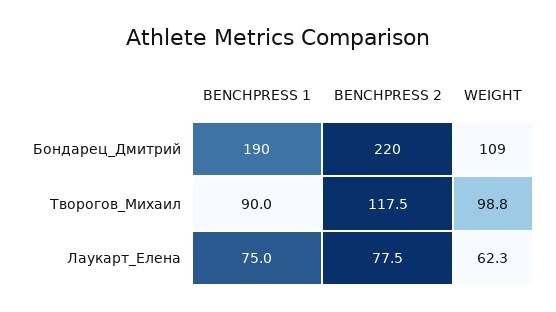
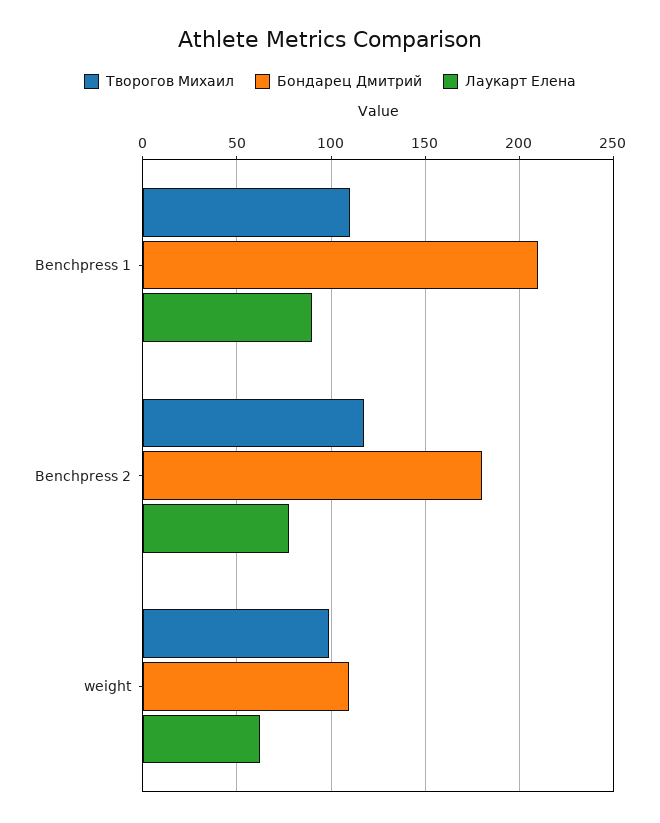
Бондарец_Дмитрий, BENCHPRESS 1: 190 -> 210
Бондарец_Дмитрий, BENCHPRESS 2: 220 -> 180
Творогов_Михаил, BENCHPRESS 1: 90 -> 110
Лаукарт_Елена, BENCHPRESS 1: 75 -> 90

